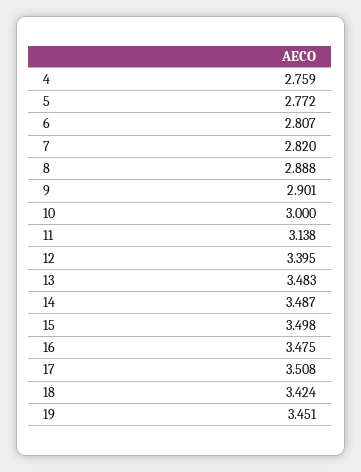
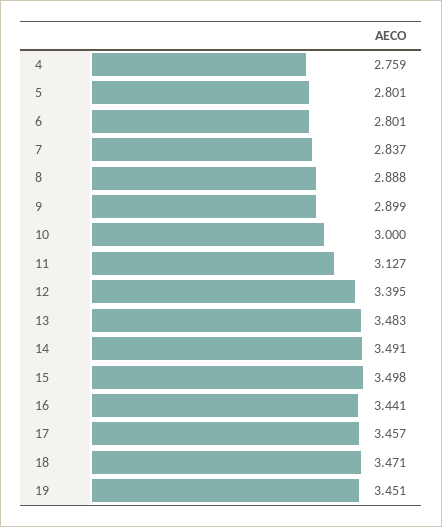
5: 2.772 -> 2.801
6: 2.807 -> 2.801
7: 2.82 -> 2.837
9: 2.901 -> 2.899
11: 3.138 -> 3.127
14: 3.487 -> 3.491
16: 3.475 -> 3.441
17: 3.508 -> 3.457
18: 3.424 -> 3.471

